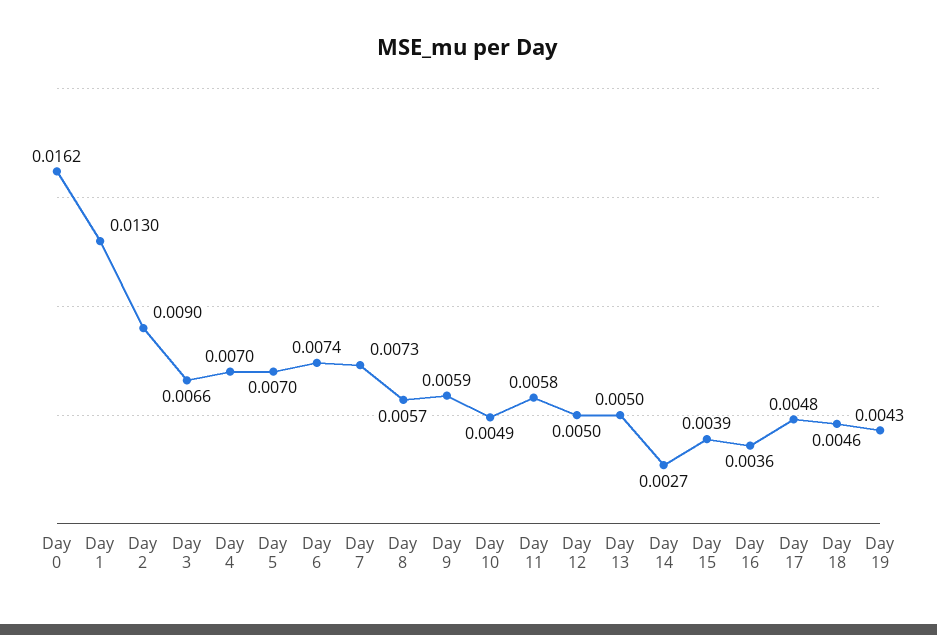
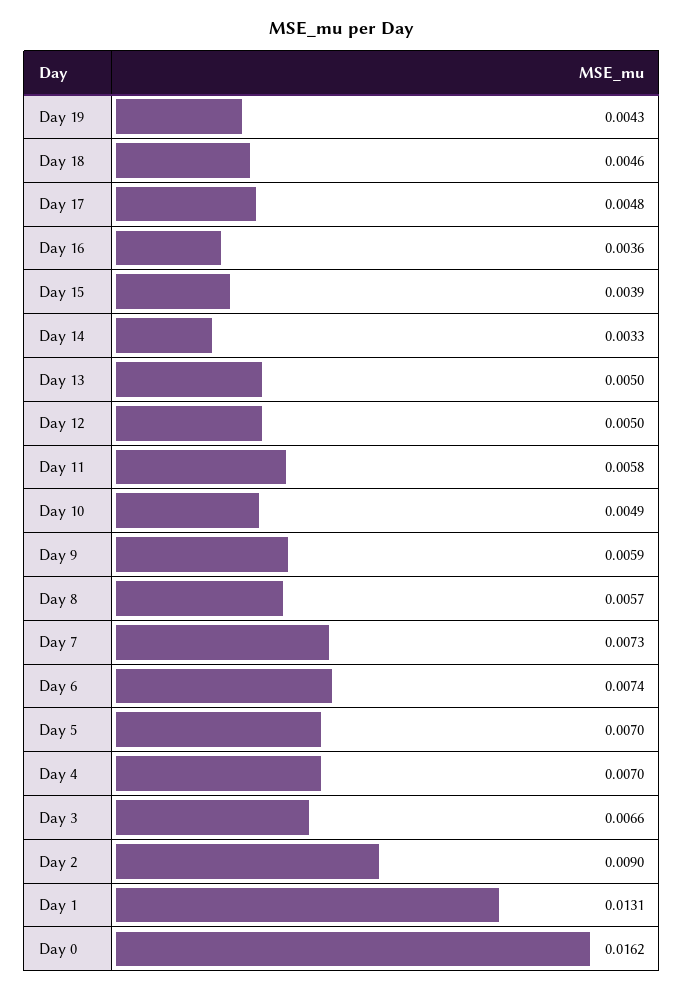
Day 1: 0.013 -> 0.0131
Day 14: 0.0027 -> 0.0033

